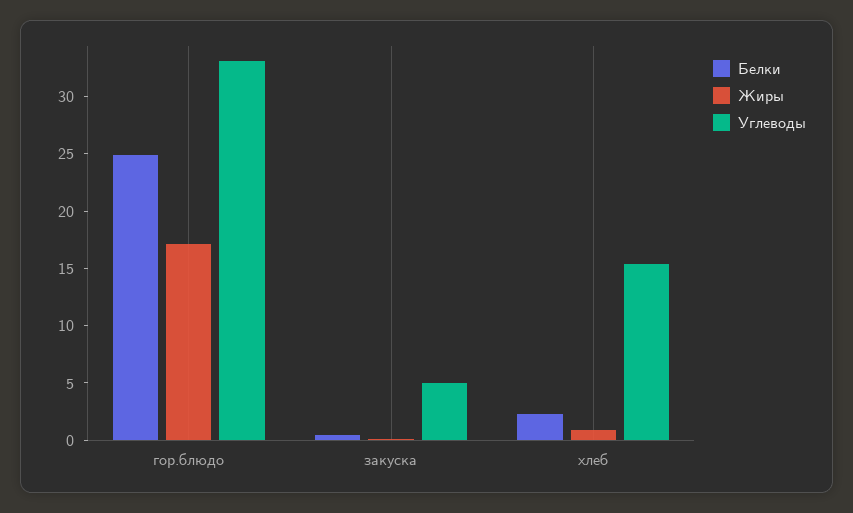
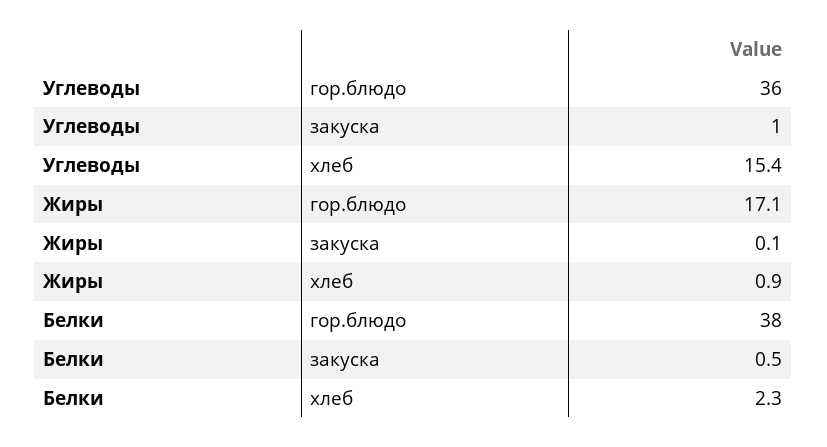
Белки, гор.блюдо: 25 -> 38
Углеводы, гор.блюдо: 33 -> 36
Углеводы, закуска: 5 -> 1

